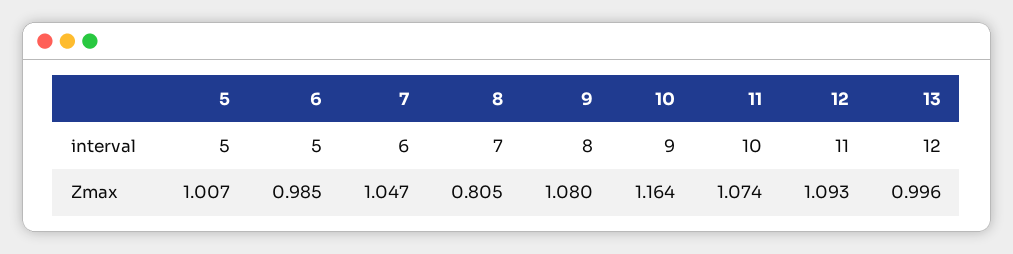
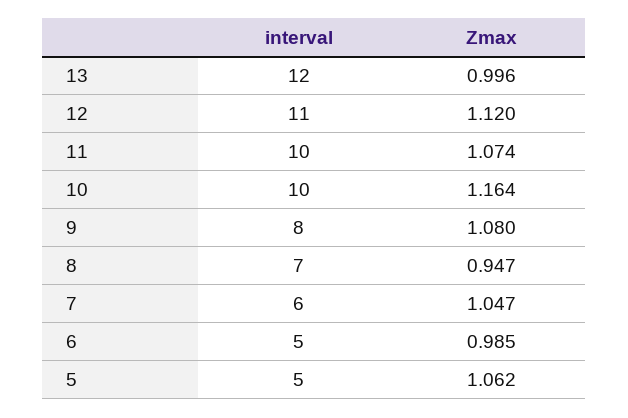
10, interval: 9 -> 10
5, Zmax: 1.007 -> 1.062
8, Zmax: 0.805 -> 0.947
12, Zmax: 1.093 -> 1.12

